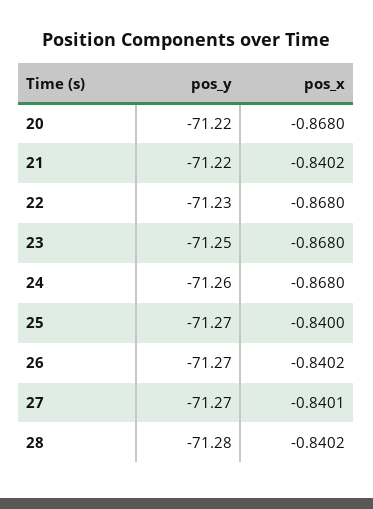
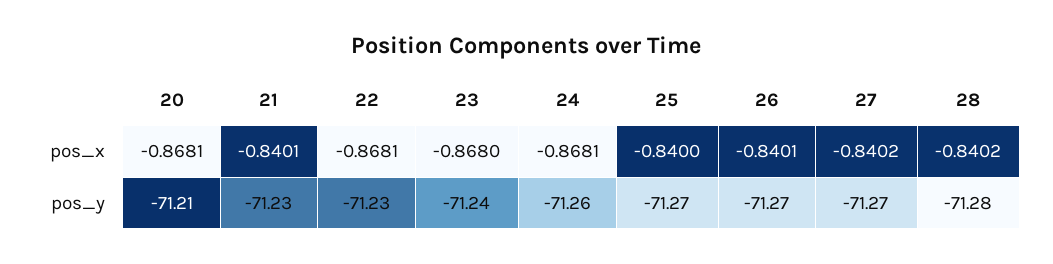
pos_y, 20: -71.22 -> -71.21
pos_x, 20: -0.868 -> -0.8681
pos_y, 21: -71.22 -> -71.23
pos_x, 21: -0.8402 -> -0.8401
pos_x, 22: -0.868 -> -0.8681
pos_y, 23: -71.25 -> -71.24
pos_x, 24: -0.868 -> -0.8681
pos_x, 26: -0.8402 -> -0.8401
pos_x, 27: -0.8401 -> -0.8402

